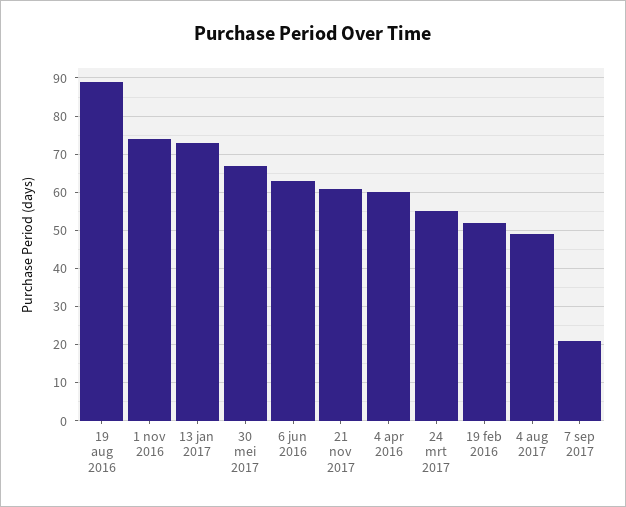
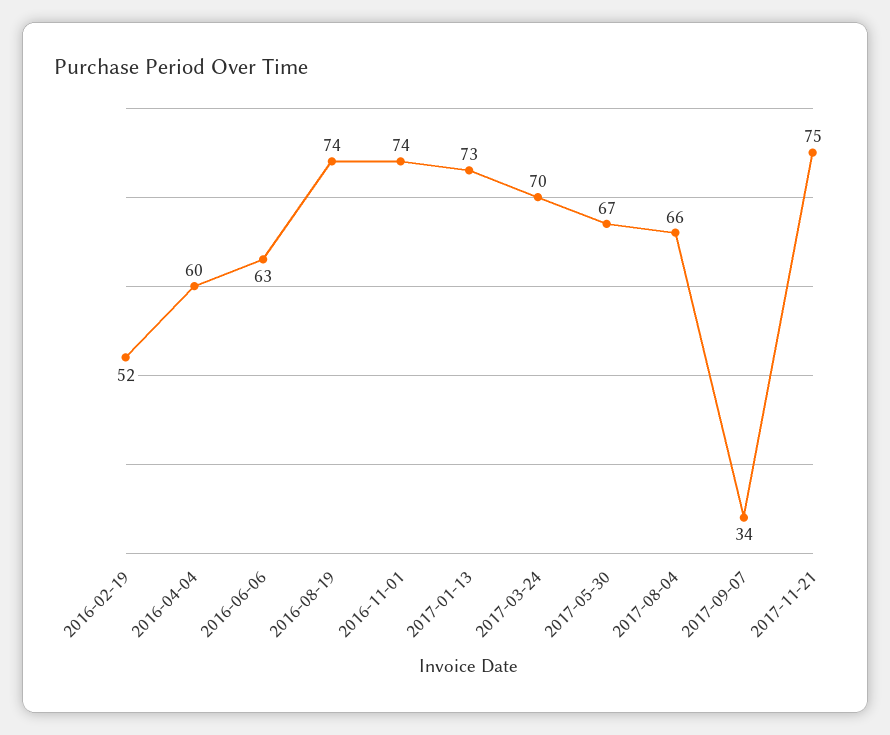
19 aug 2016: 90 -> 74
21 nov 2017: 60 -> 75
24 mrt 2017: 55 -> 70
4 aug 2017: 50 -> 66
7 sep 2017: 20 -> 34

